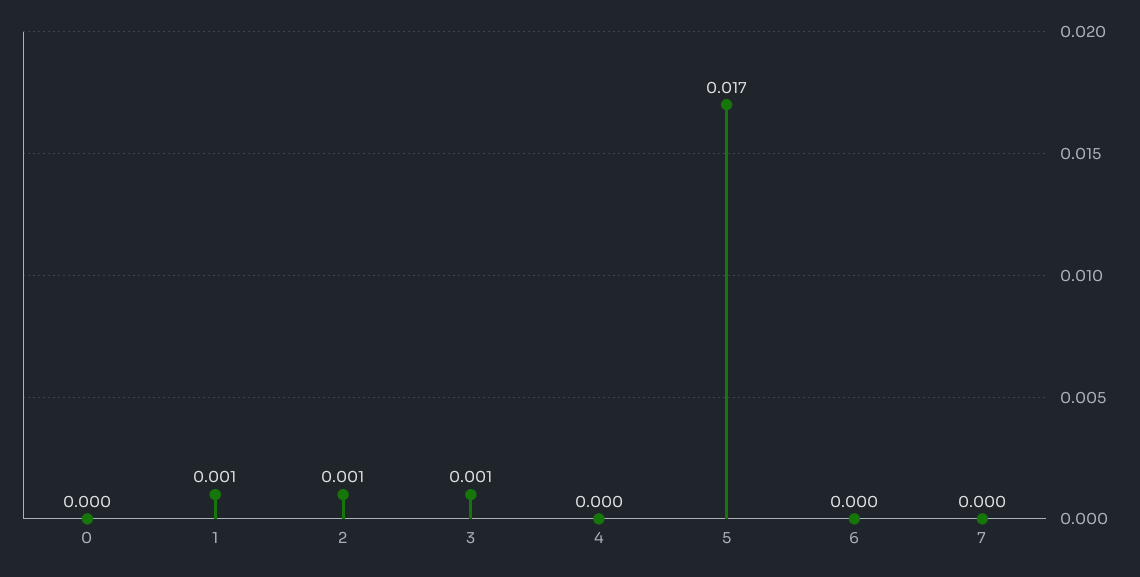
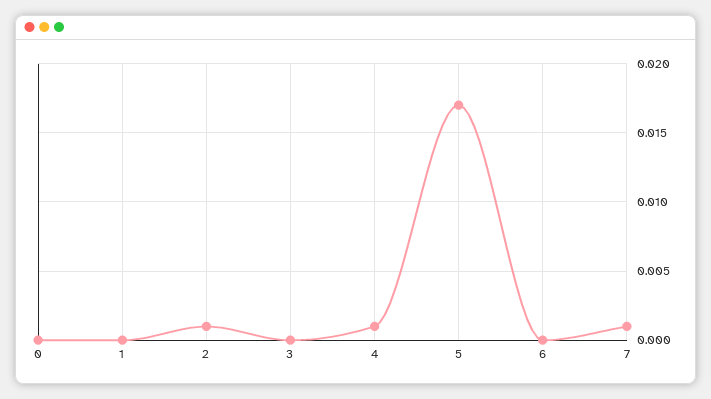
1: 0.001 -> 0
3: 0.001 -> 0
4: 0 -> 0.001
7: 0 -> 0.001

